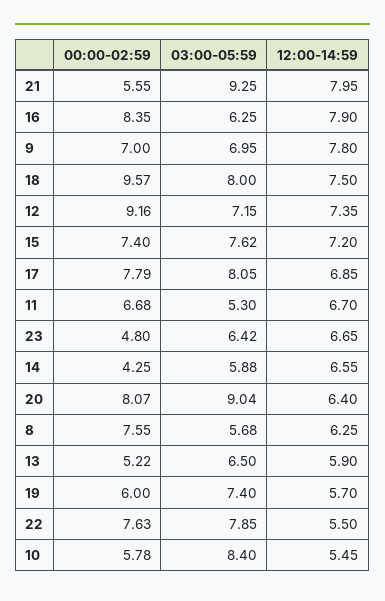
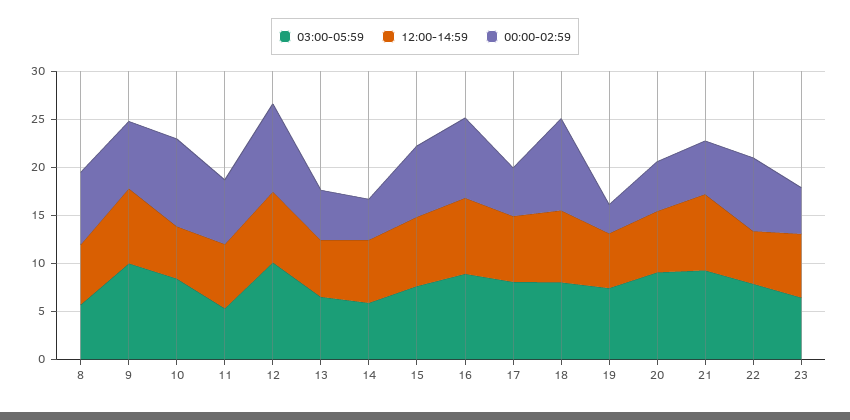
03:00-05:59, 16: 6.25 -> 9
03:00-05:59, 9: 6.95 -> 10
03:00-05:59, 12: 7.15 -> 10
00:00-02:59, 17: 7.79 -> 5
00:00-02:59, 20: 8.07 -> 5
00:00-02:59, 19: 6 -> 3
00:00-02:59, 10: 5.78 -> 9

